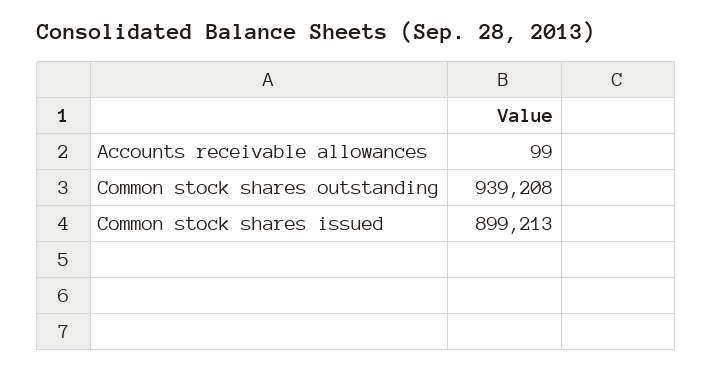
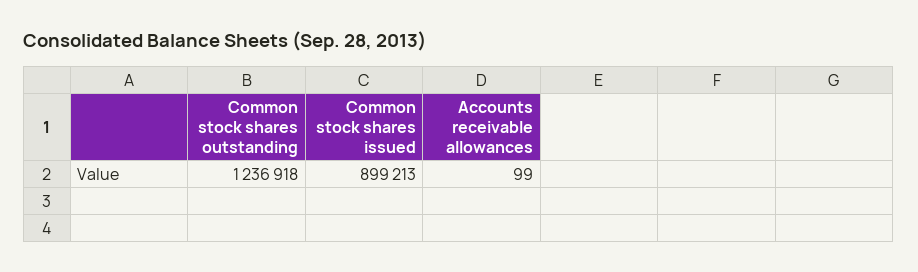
Common stock shares outstanding: 939208 -> 1236918

